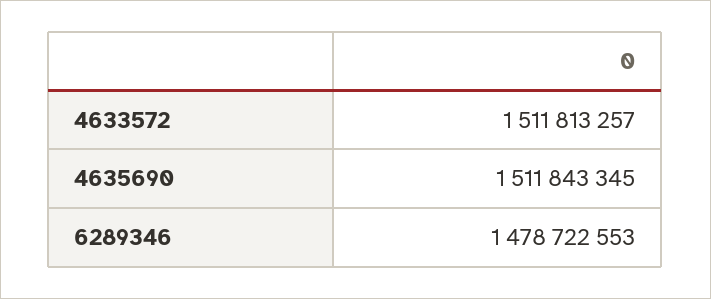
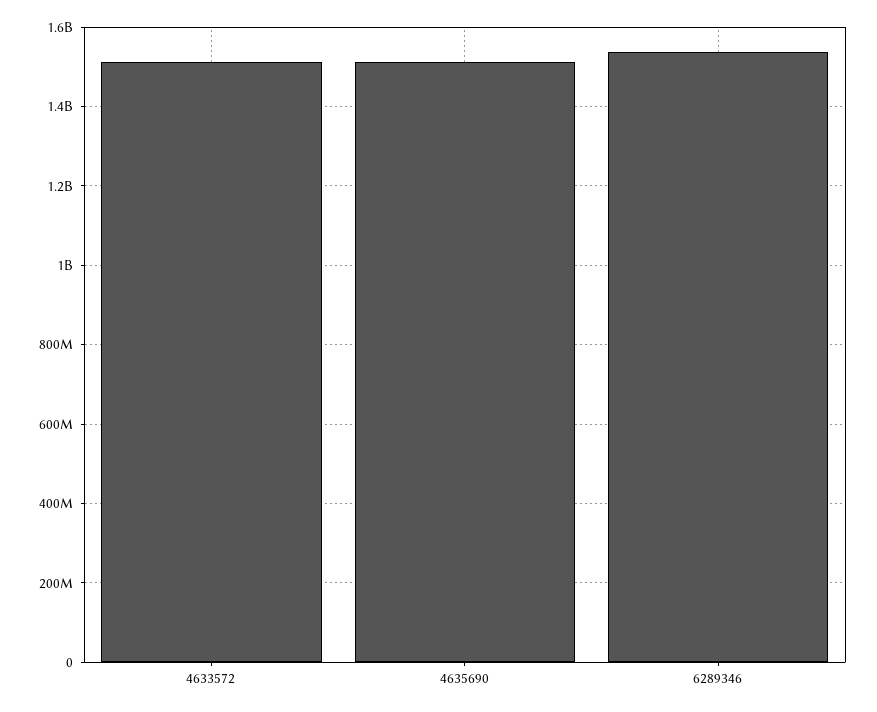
6289346: 1478722553 -> 1540000000

